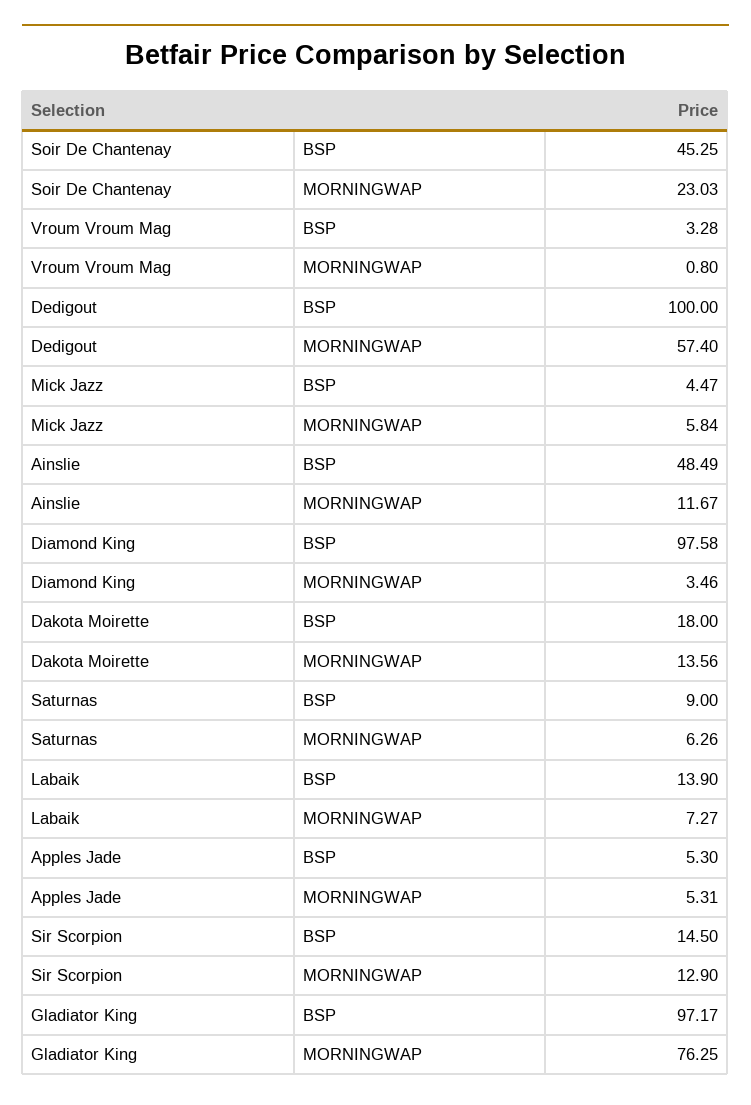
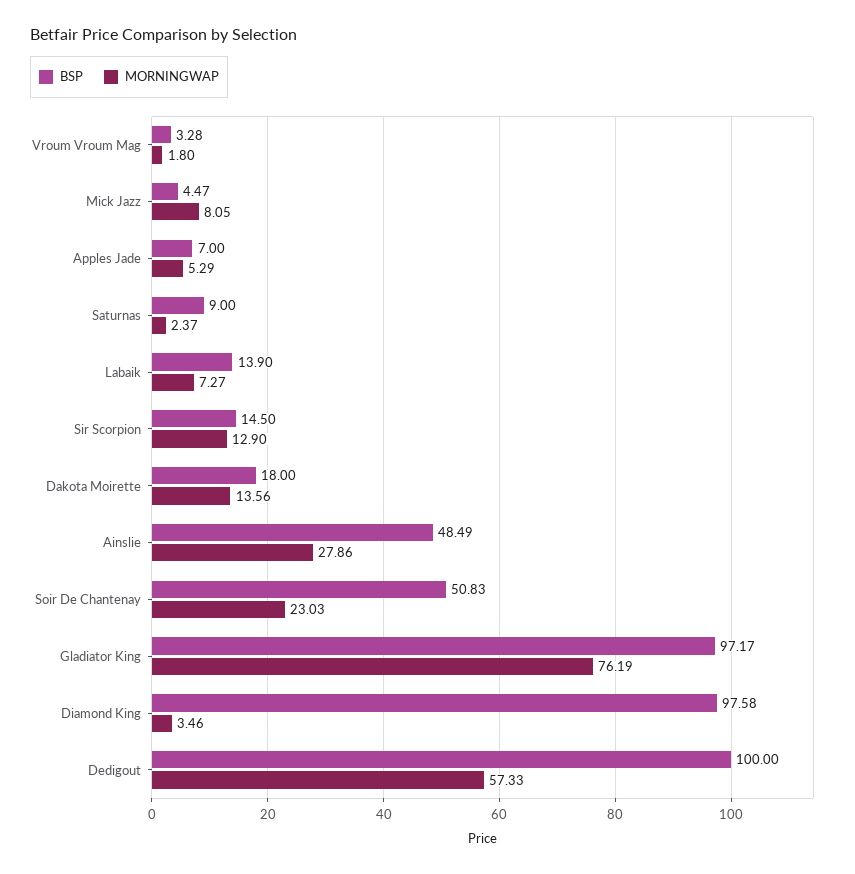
BSP, Soir De Chantenay: 45.25 -> 50.83
MORNINGWAP, Vroum Vroum Mag: 0.8 -> 1.8
MORNINGWAP, Dedigout: 57.4 -> 57.33
MORNINGWAP, Mick Jazz: 5.84 -> 8.05
MORNINGWAP, Ainslie: 11.67 -> 27.86
MORNINGWAP, Saturnas: 6.26 -> 2.37
BSP, Apples Jade: 5.3 -> 7
MORNINGWAP, Apples Jade: 5.31 -> 5.29
MORNINGWAP, Gladiator King: 76.25 -> 76.19

